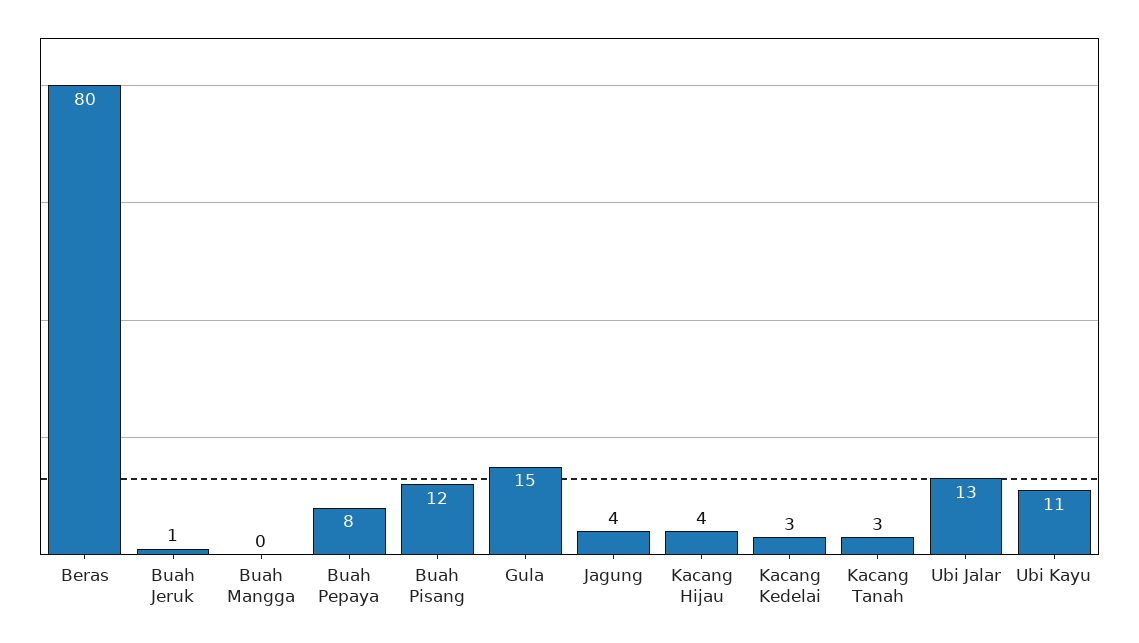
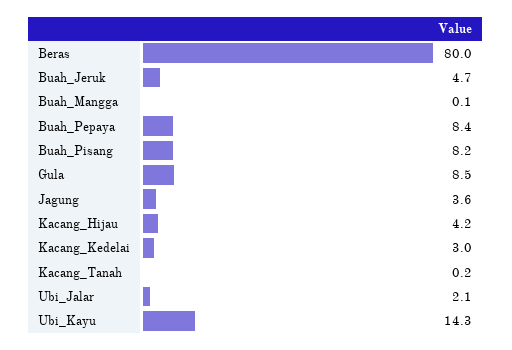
Buah Jeruk: 1 -> 4.7
Buah Pisang: 12 -> 8.2
Gula: 15 -> 8.5
Kacang Tanah: 3 -> 0.2
Ubi Jalar: 13 -> 2.1
Ubi Kayu: 11 -> 14.3

